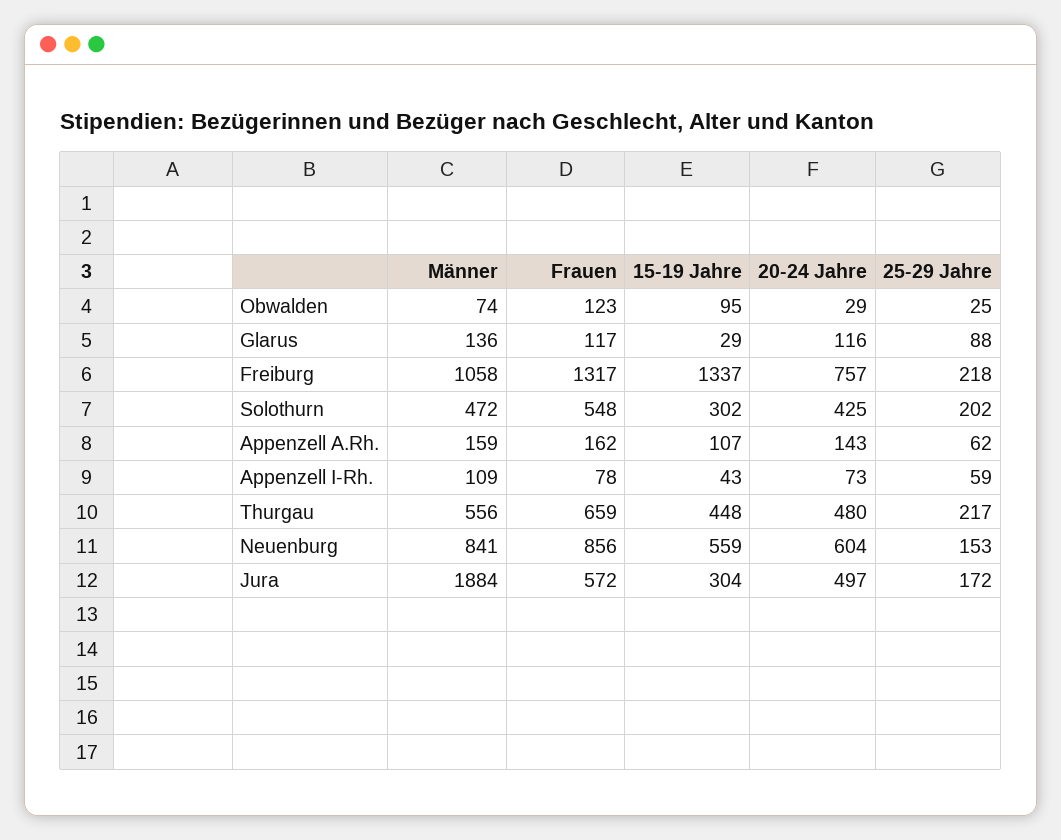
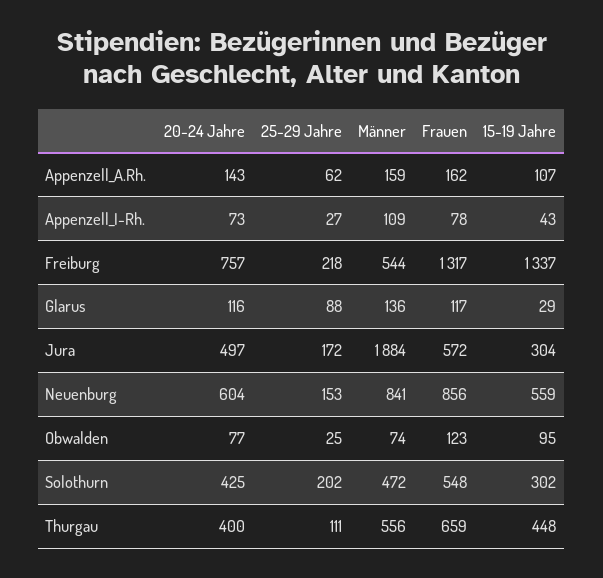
20-24 Jahre, Obwalden: 29 -> 77
Männer, Freiburg: 1058 -> 544
25-29 Jahre, Appenzell I-Rh.: 59 -> 27
20-24 Jahre, Thurgau: 480 -> 400
25-29 Jahre, Thurgau: 217 -> 111

